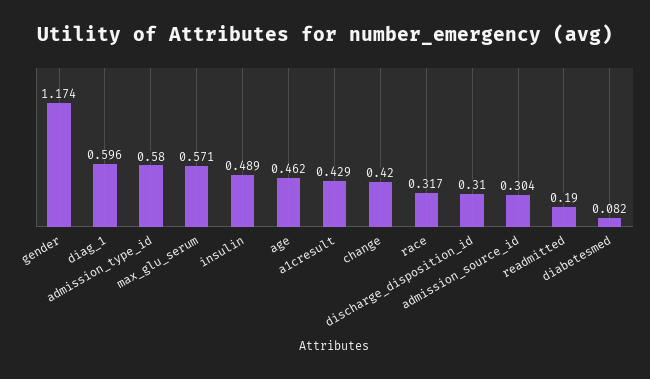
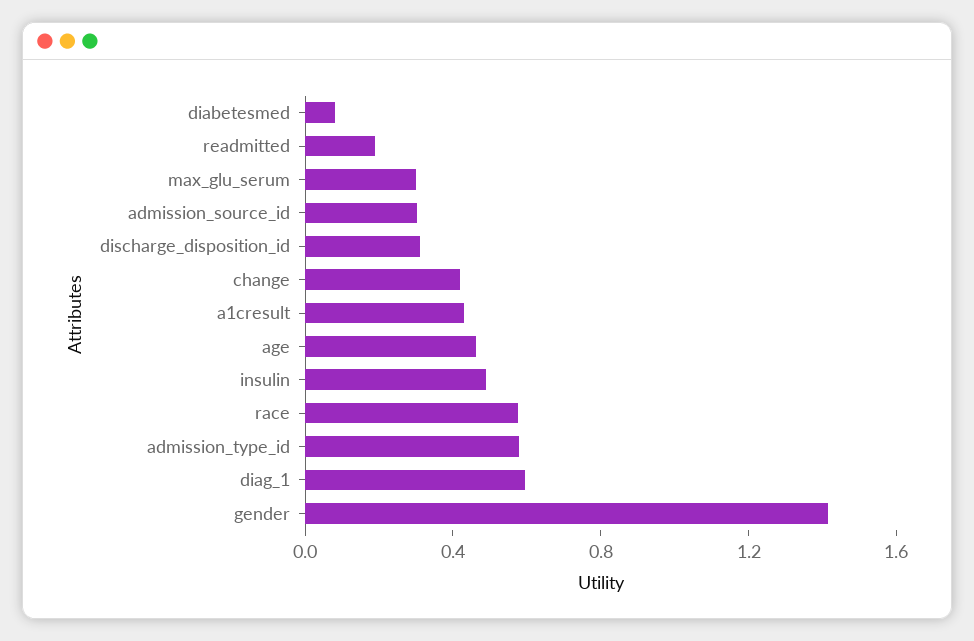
gender: 1.174 -> 1.4
max_glu_serum: 0.571 -> 0.3
race: 0.317 -> 0.6

